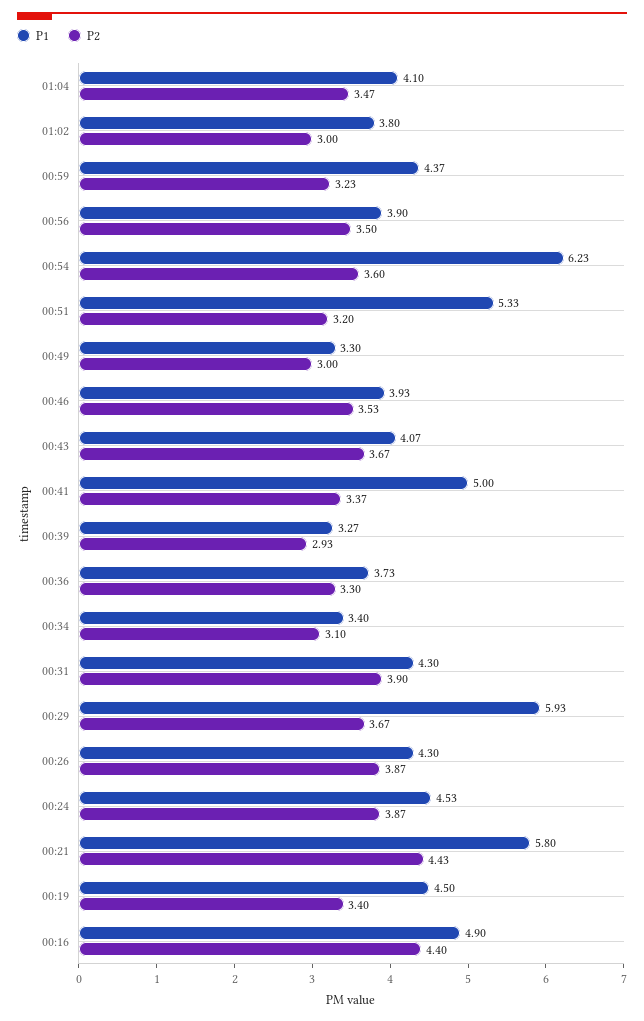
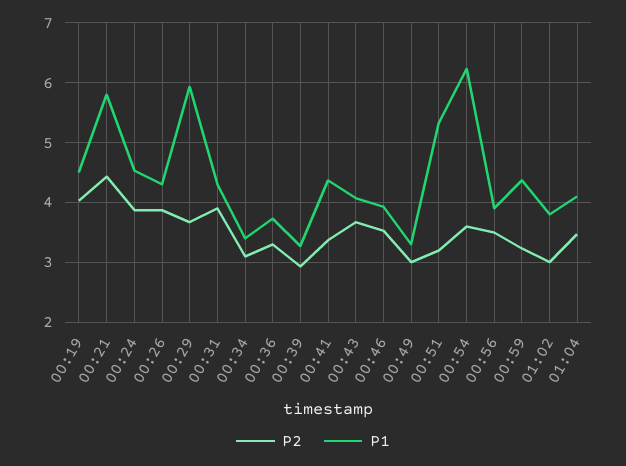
P1, 00:41: 5 -> 4.4
P2, 00:19: 3.4 -> 4
P1, 00:16: 4.9 -> none
P2, 00:16: 4.4 -> none

